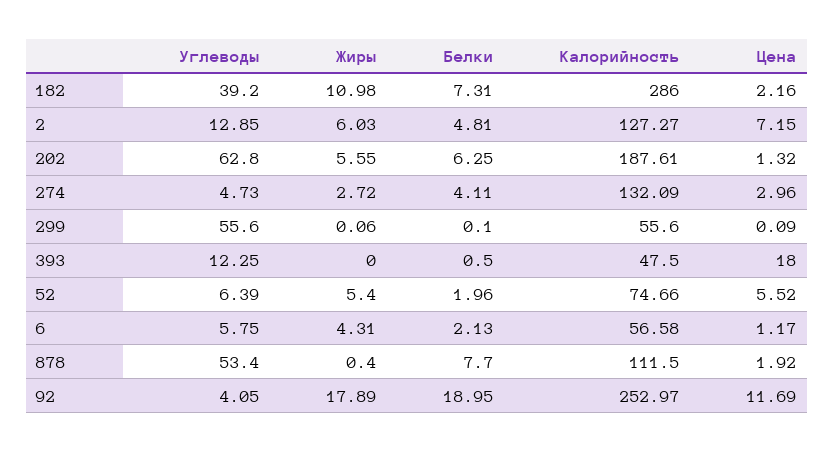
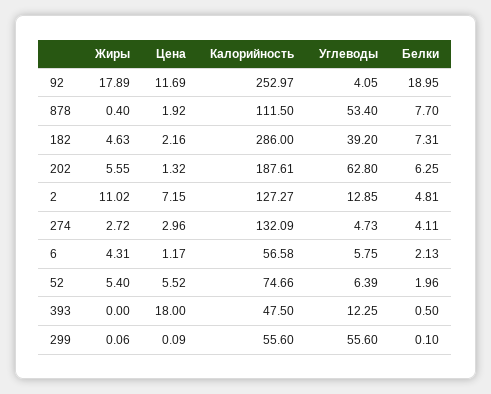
Жиры, 182: 10.98 -> 4.63
Жиры, 2: 6.03 -> 11.02

